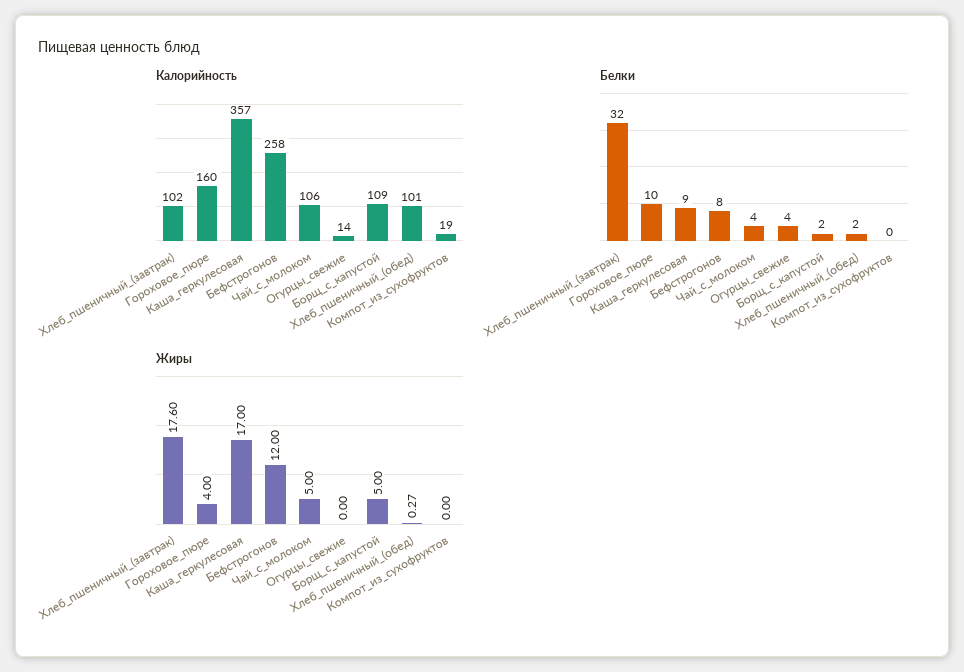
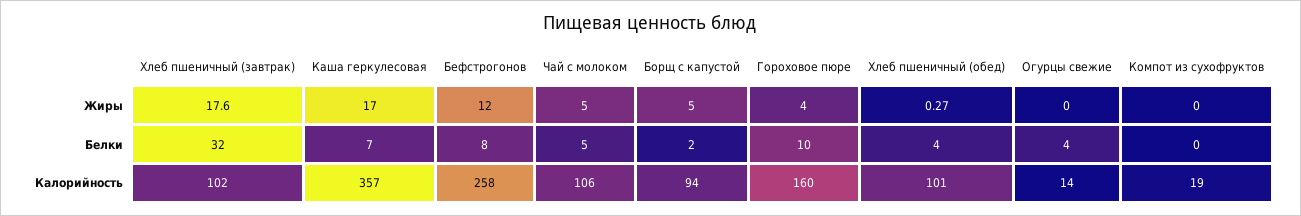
Калорийность, Борщ_с_капустой: 109 -> 94
Белки, Каша_геркулесовая: 9 -> 7
Белки, Чай_с_молоком: 4 -> 5
Белки, Хлеб_пшеничный_(обед): 2 -> 4

